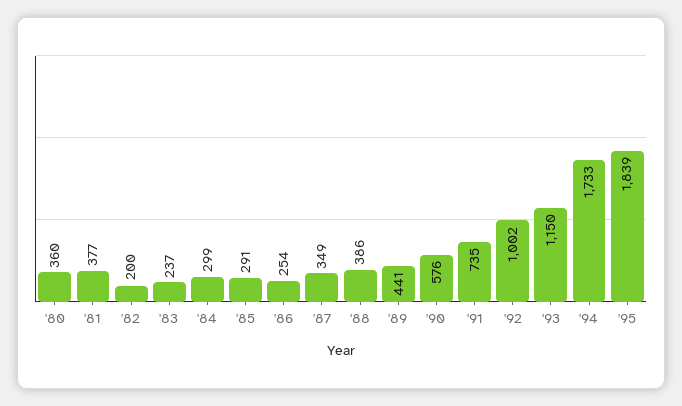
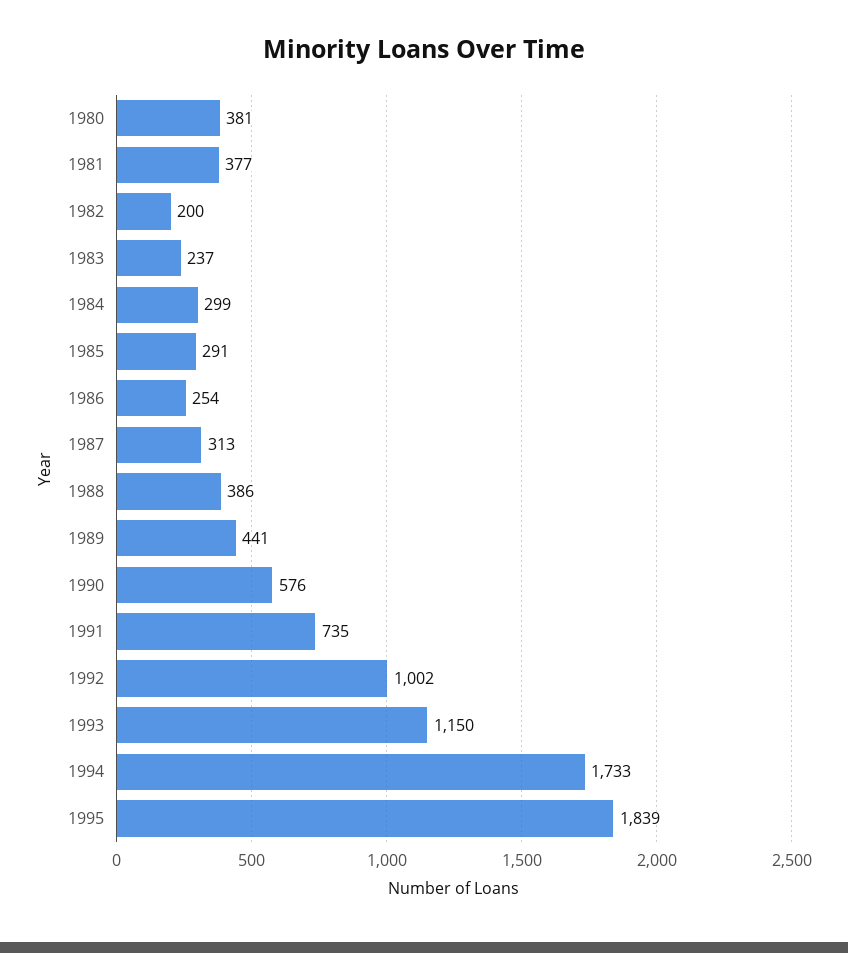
'80: 360 -> 381
'87: 349 -> 313

